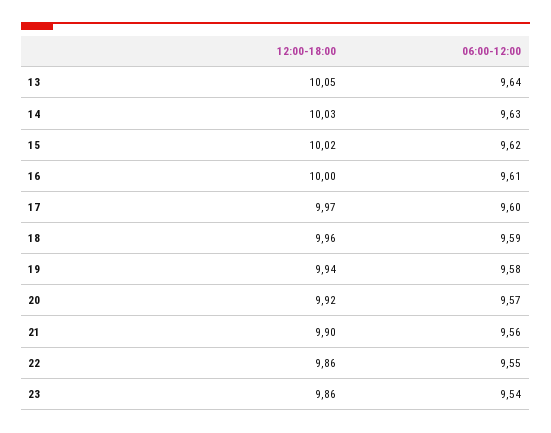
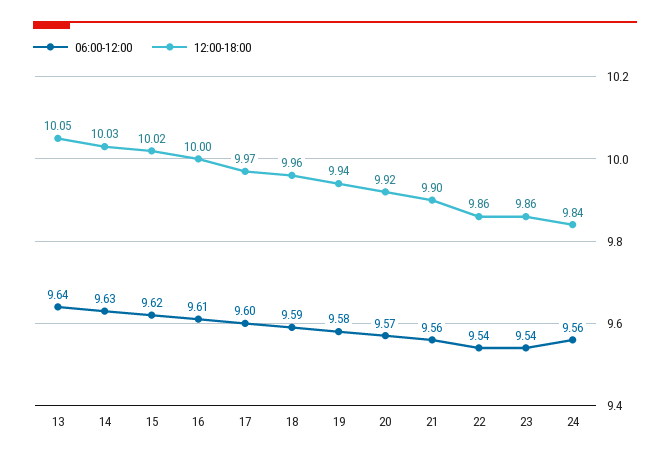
06:00-12:00, 22: 9.55 -> 9.54
06:00-12:00, 24: none -> 9.56
12:00-18:00, 24: none -> 9.84

